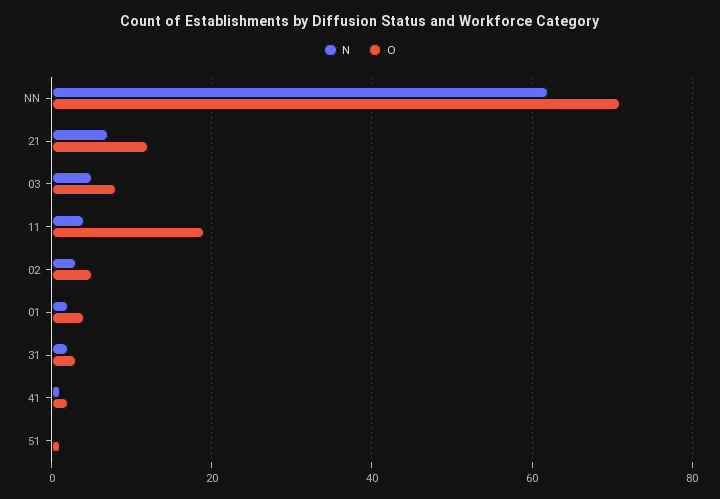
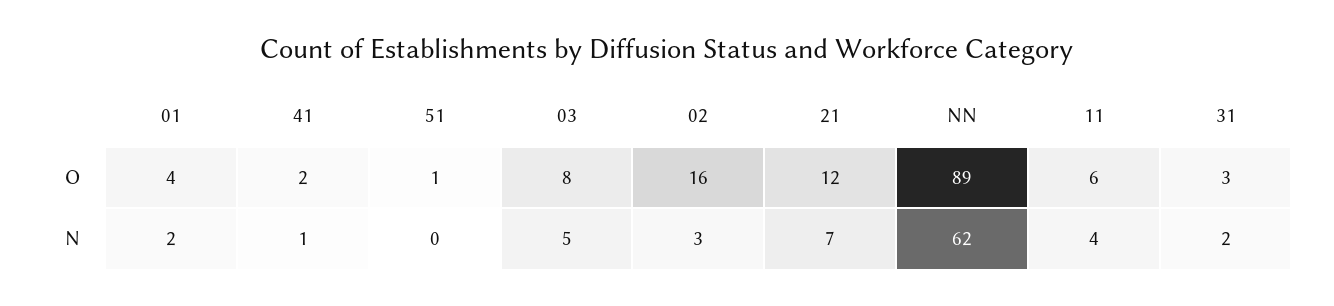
O, NN: 70 -> 89
O, 11: 20 -> 6
O, 02: 5 -> 16

